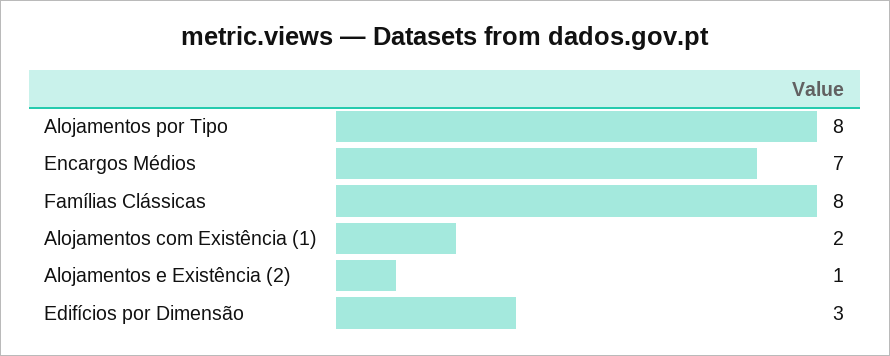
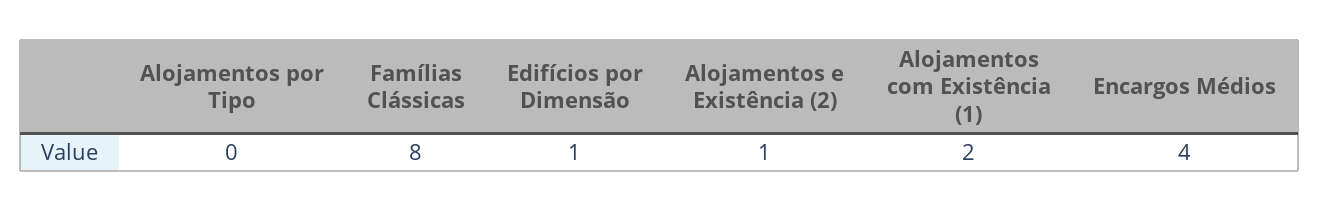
Alojamentos por Tipo: 8 -> 0
Encargos Médios: 7 -> 4
Edifícios por Dimensão: 3 -> 1

